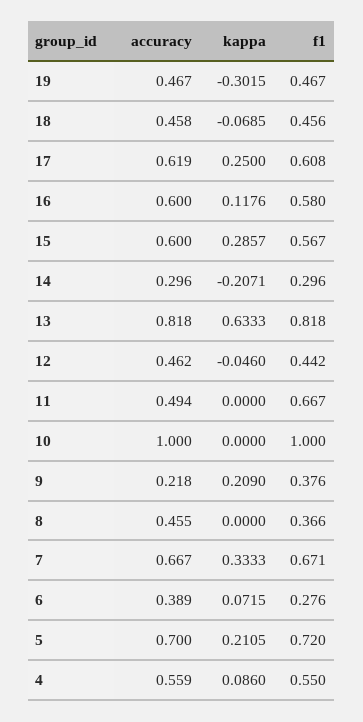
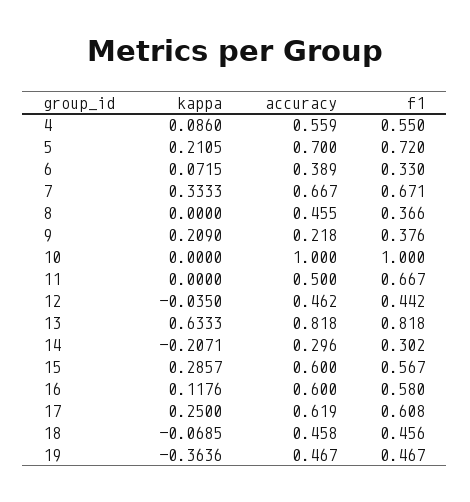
kappa, 19: -0.3015 -> -0.3636
f1, 14: 0.296 -> 0.302
kappa, 12: -0.046 -> -0.035
accuracy, 11: 0.494 -> 0.5
f1, 6: 0.276 -> 0.33

